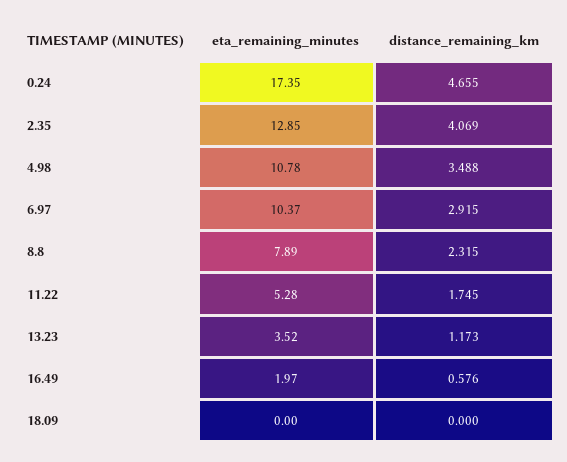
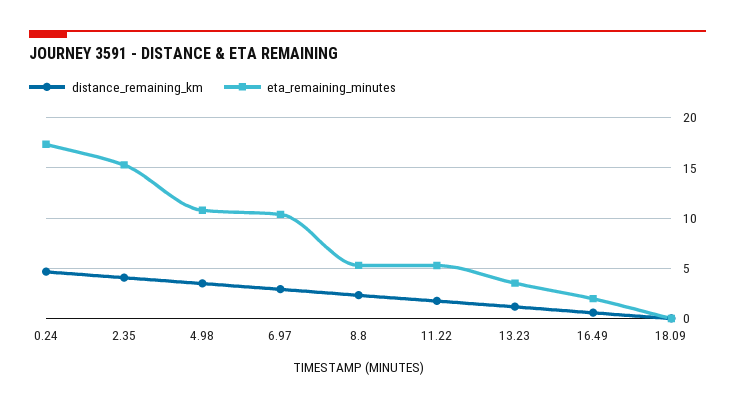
eta_remaining_minutes, 2.35: 12.85 -> 15
eta_remaining_minutes, 8.8: 7.89 -> 5

